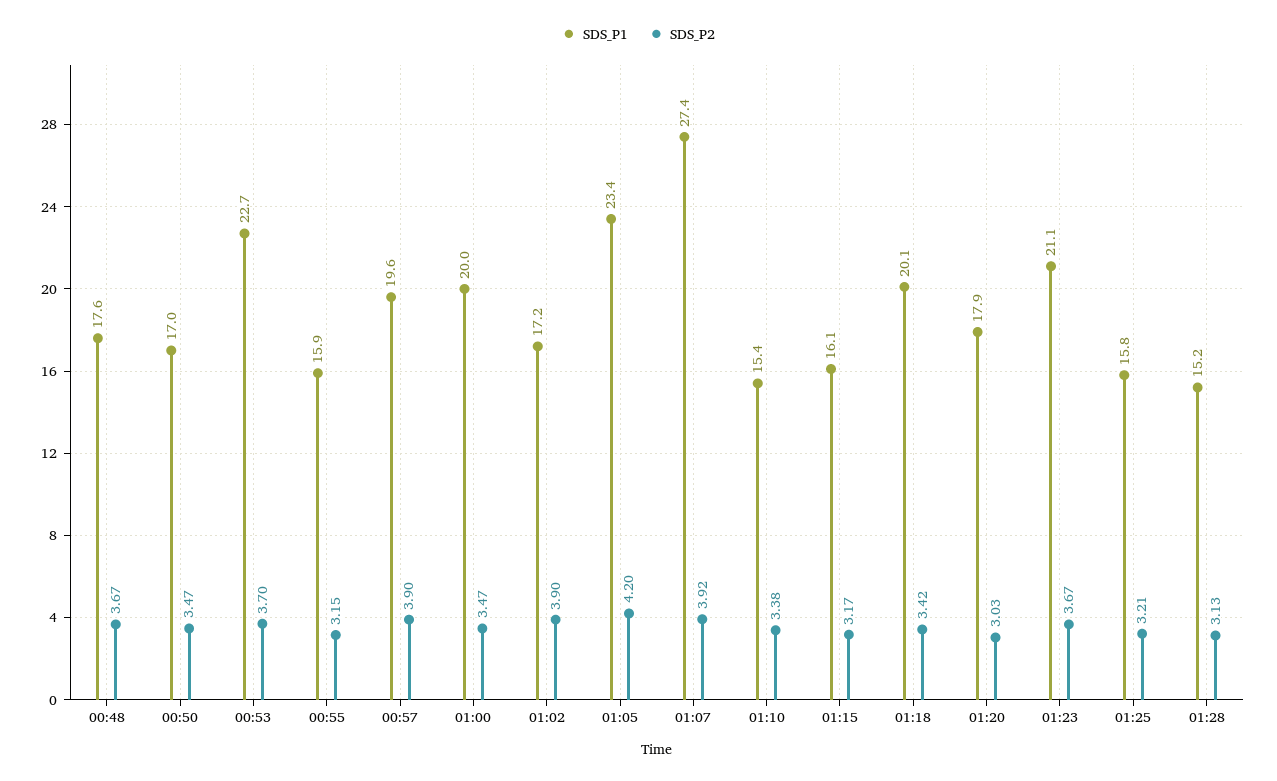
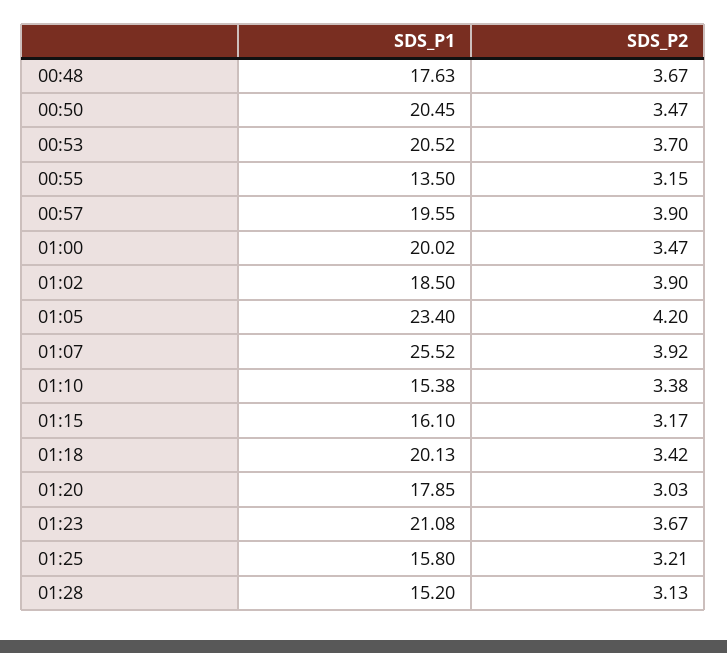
SDS_P1, 00:50: 17 -> 20.45
SDS_P1, 00:53: 22.7 -> 20.52
SDS_P1, 00:55: 15.9 -> 13.5
SDS_P1, 01:02: 17.2 -> 18.5
SDS_P1, 01:07: 27.4 -> 25.52

